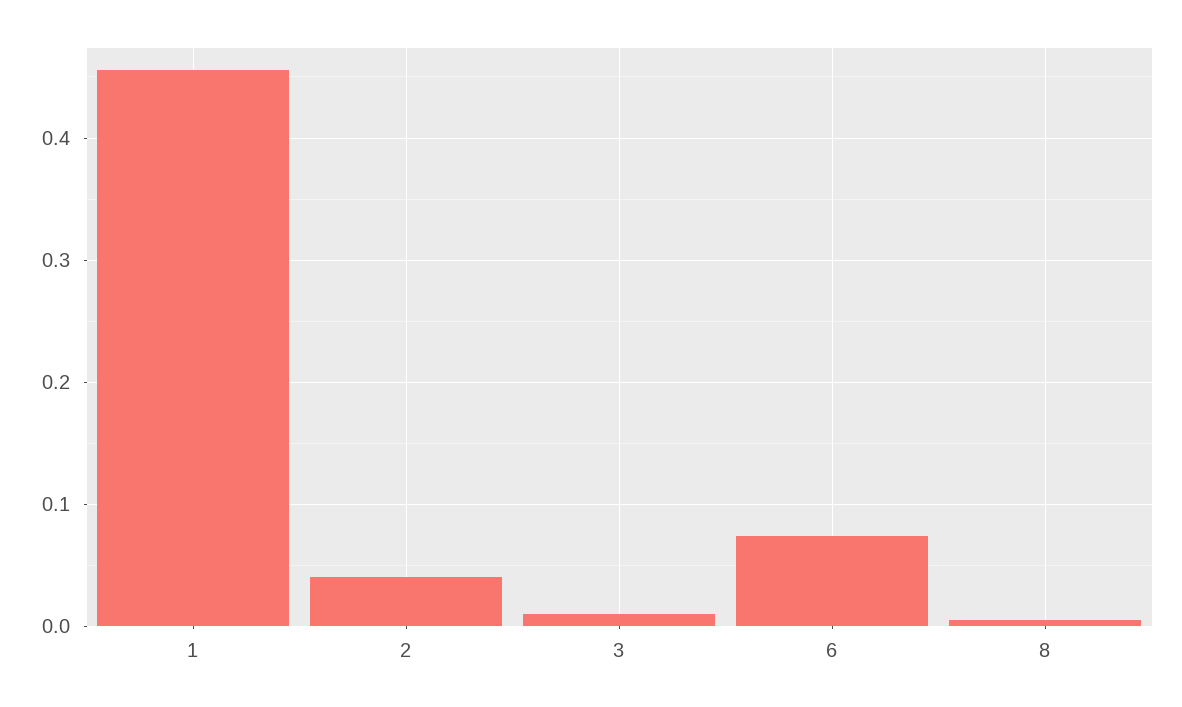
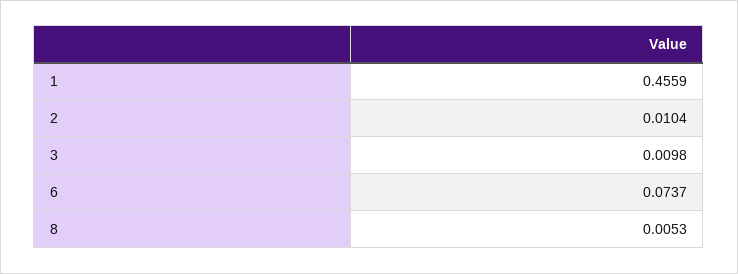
2: 0.04 -> 0.0104

